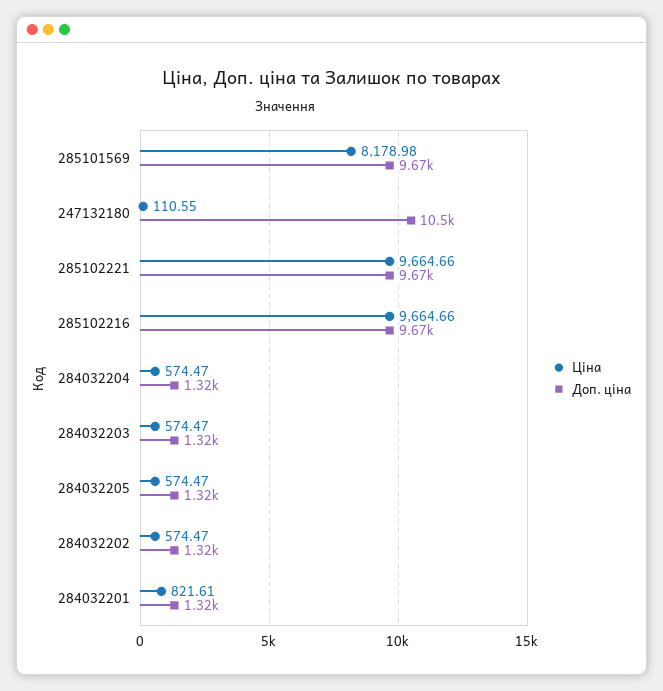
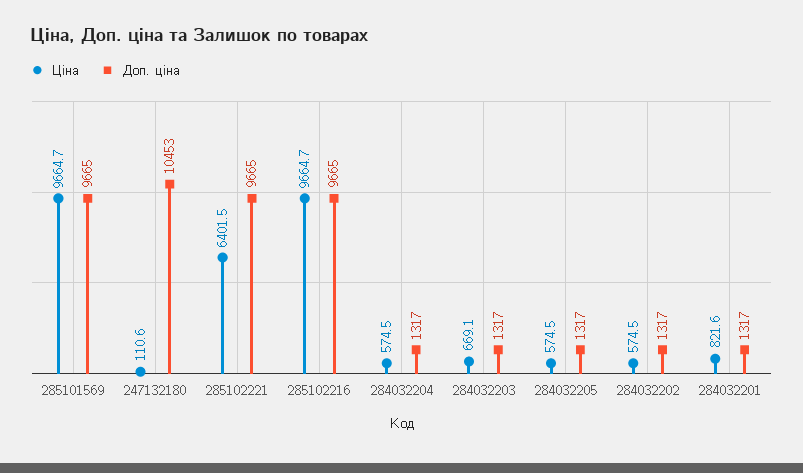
Ціна, 285101569: 8178.98 -> 9664.7
Ціна, 285102221: 9664.66 -> 6401.5
Ціна, 284032203: 574.47 -> 669.1

